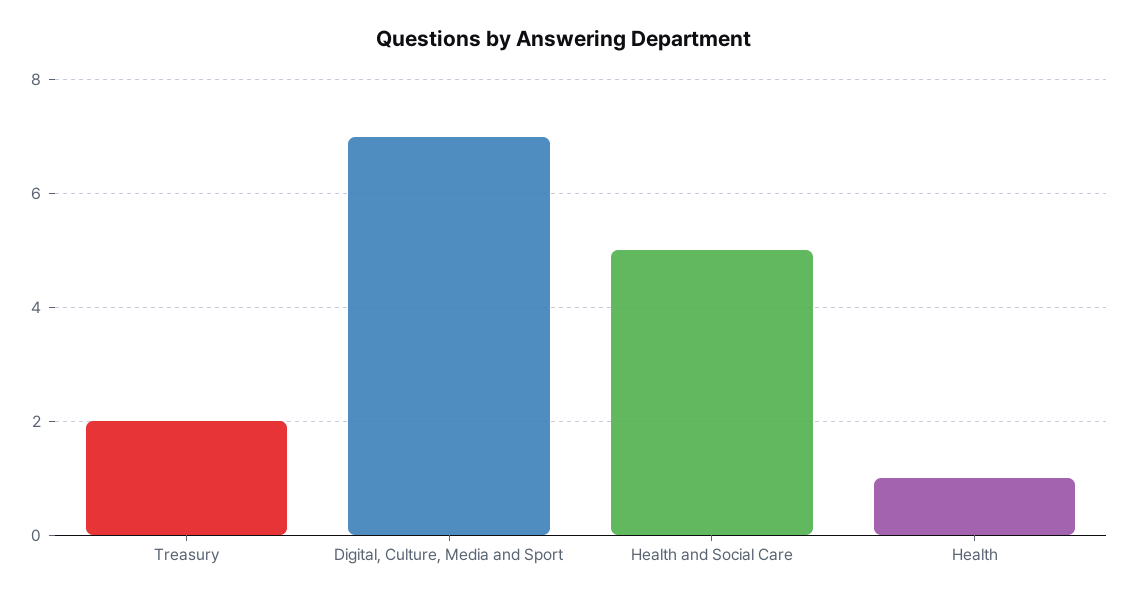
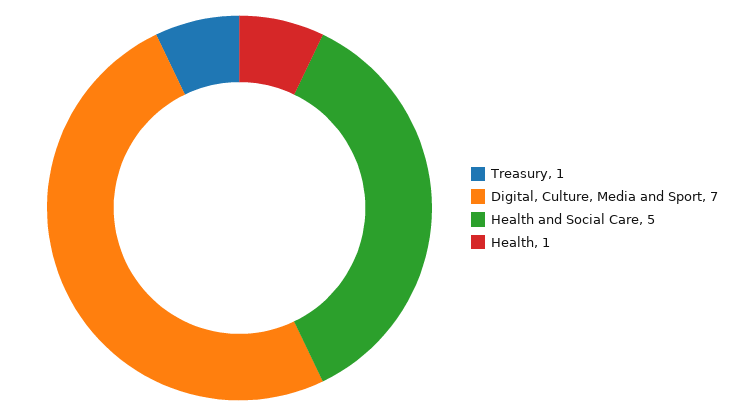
Treasury: 2 -> 1

